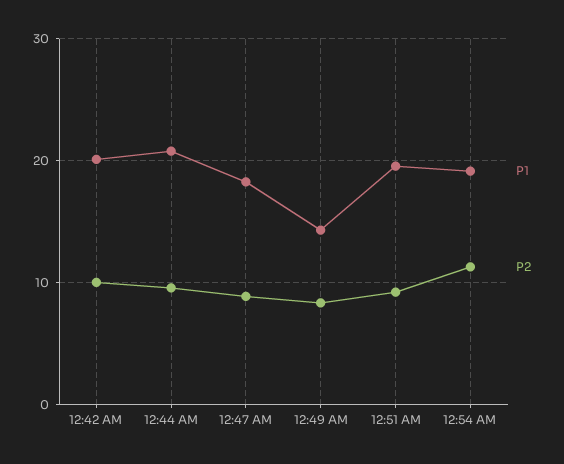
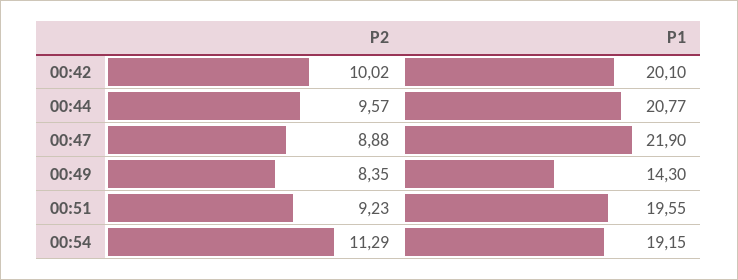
P1, 12:47 AM: 18 -> 21.9

